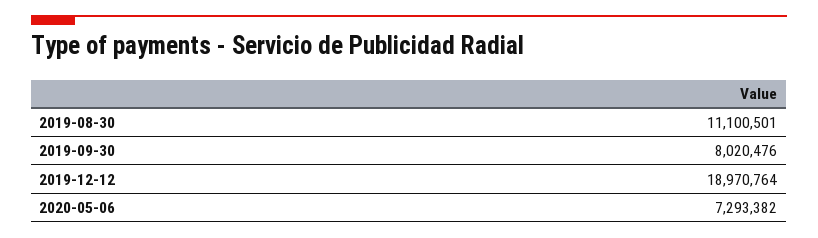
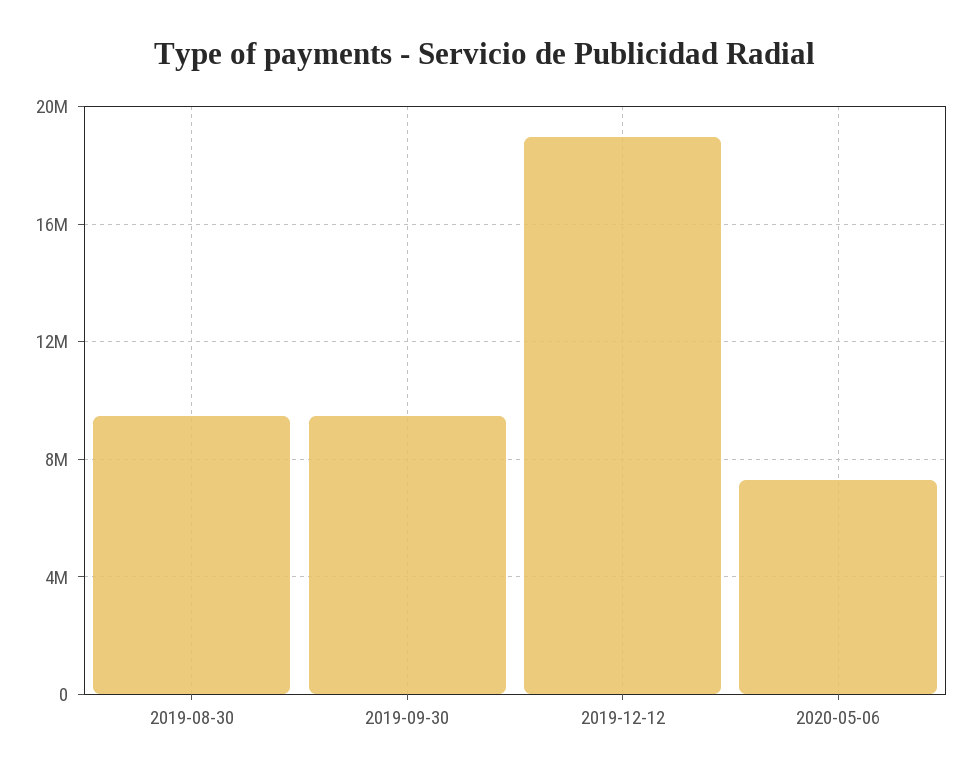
2019-08-30: 11100501 -> 9500000
2019-09-30: 8020476 -> 9500000

